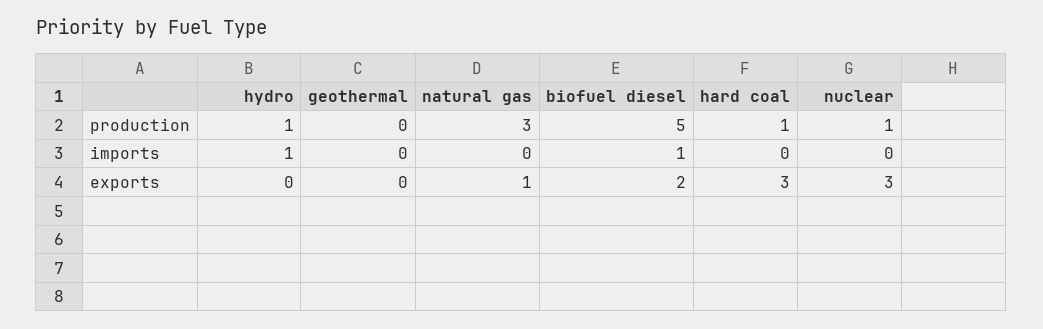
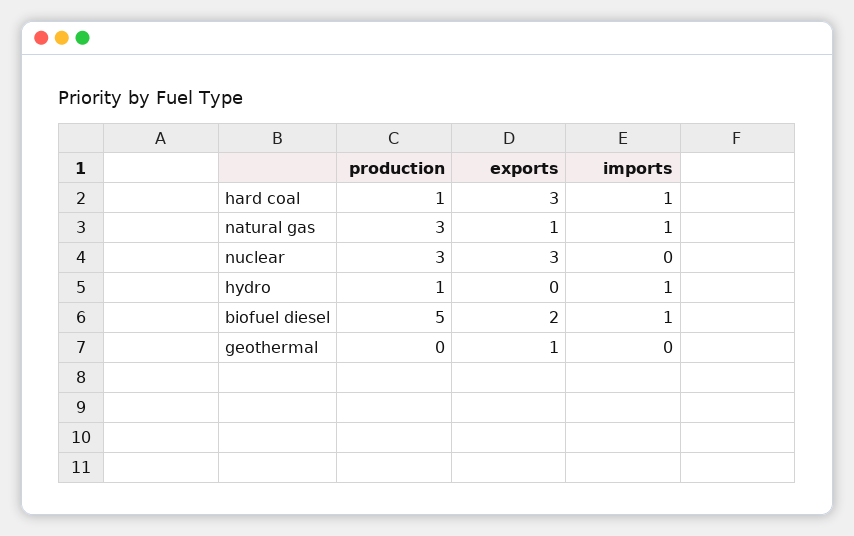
nuclear, production: 1 -> 3
natural gas, imports: 0 -> 1
hard coal, imports: 0 -> 1
geothermal, exports: 0 -> 1

